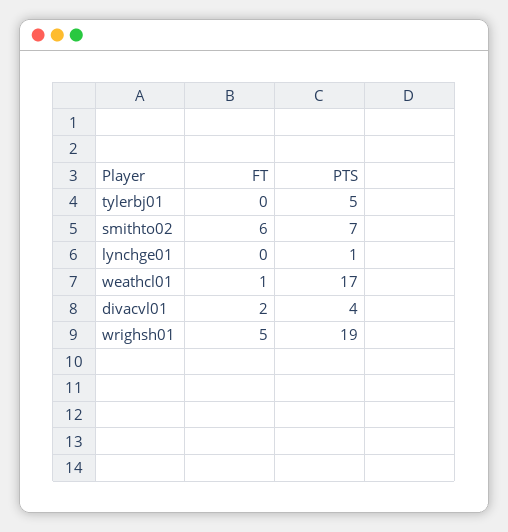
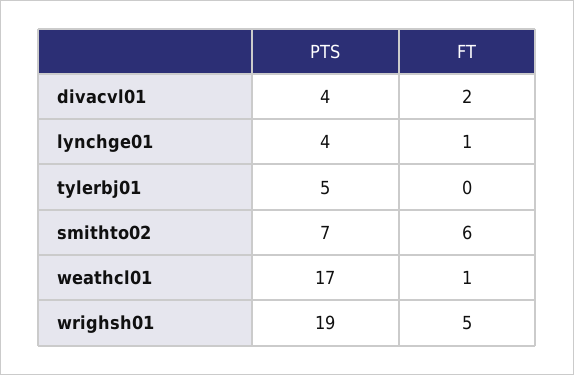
FT, lynchge01: 0 -> 1
PTS, lynchge01: 1 -> 4

